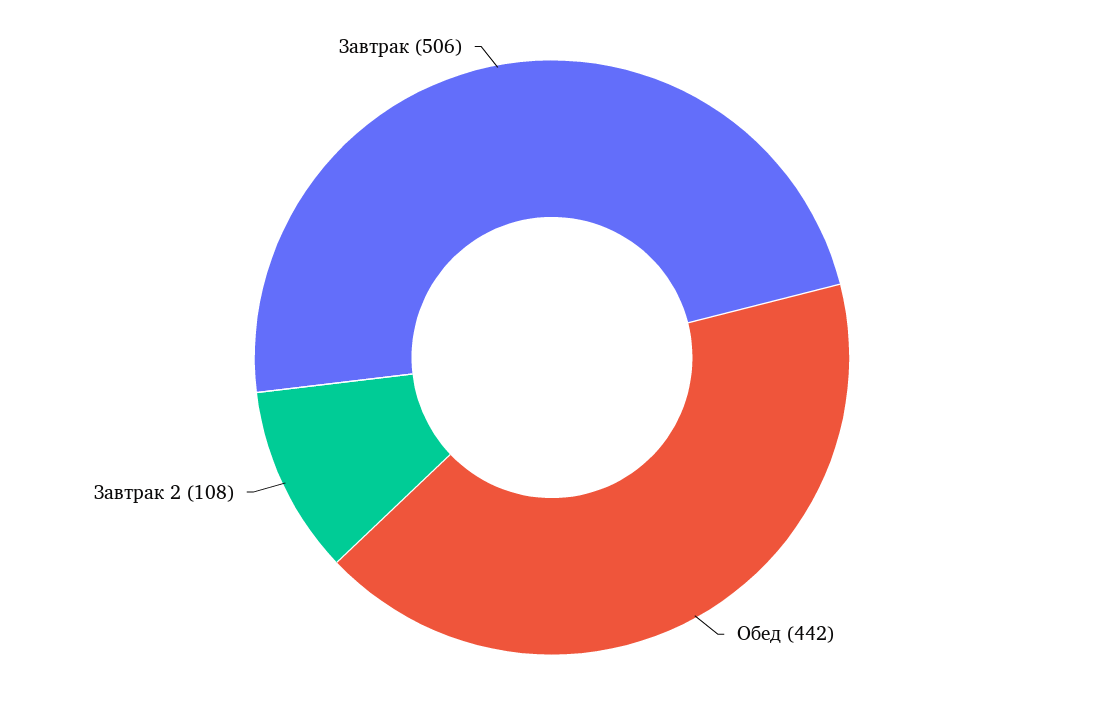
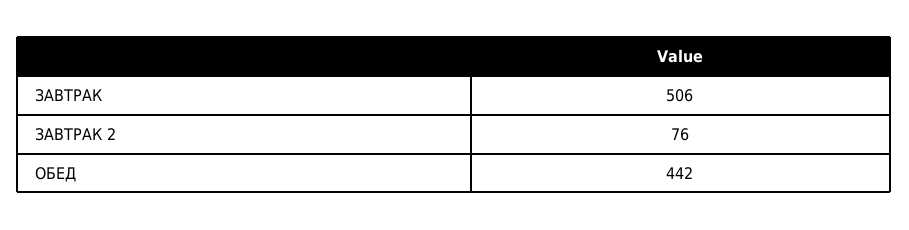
Завтрак 2: 108 -> 76

